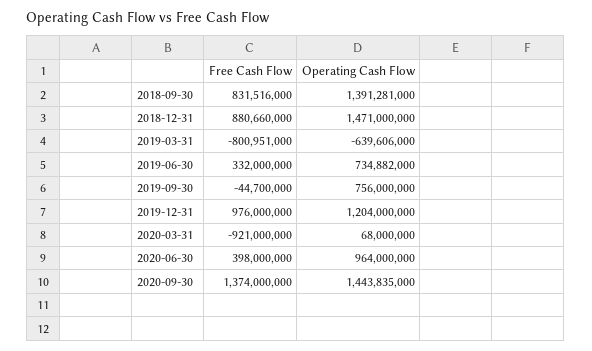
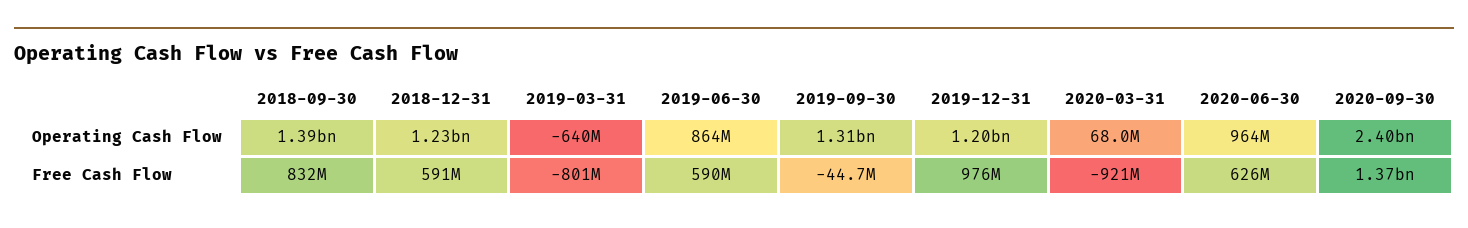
Free Cash Flow, 2018-12-31: 880660000 -> 591000000
Operating Cash Flow, 2018-12-31: 1471000000 -> 1230000000
Free Cash Flow, 2019-06-30: 332000000 -> 590000000
Operating Cash Flow, 2019-06-30: 734882000 -> 864000000
Operating Cash Flow, 2019-09-30: 756000000 -> 1310000000
Free Cash Flow, 2020-06-30: 398000000 -> 626000000
Operating Cash Flow, 2020-09-30: 1443835000 -> 2400000000

